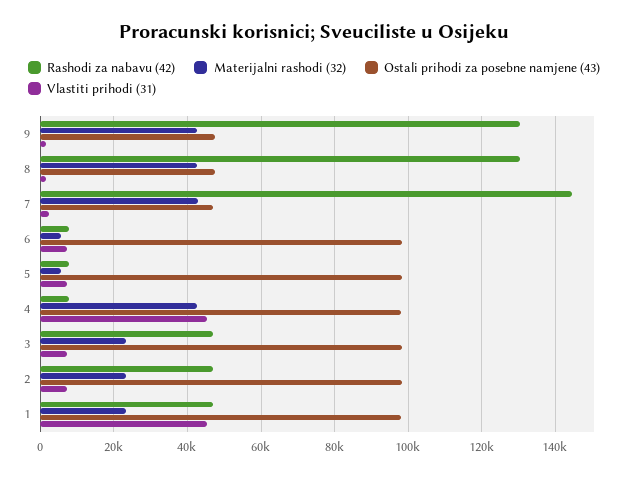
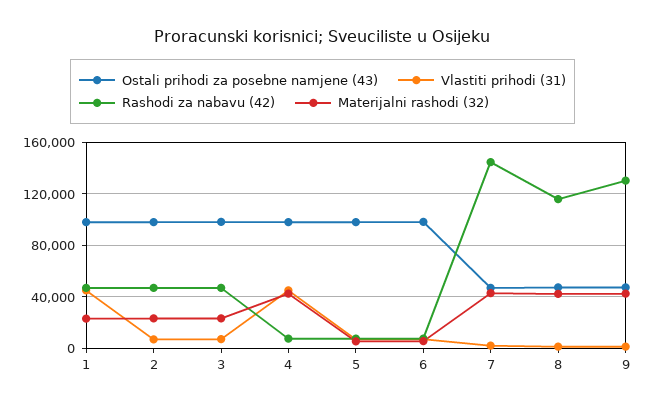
Rashodi za nabavu (42), 8: 130000 -> 115000

